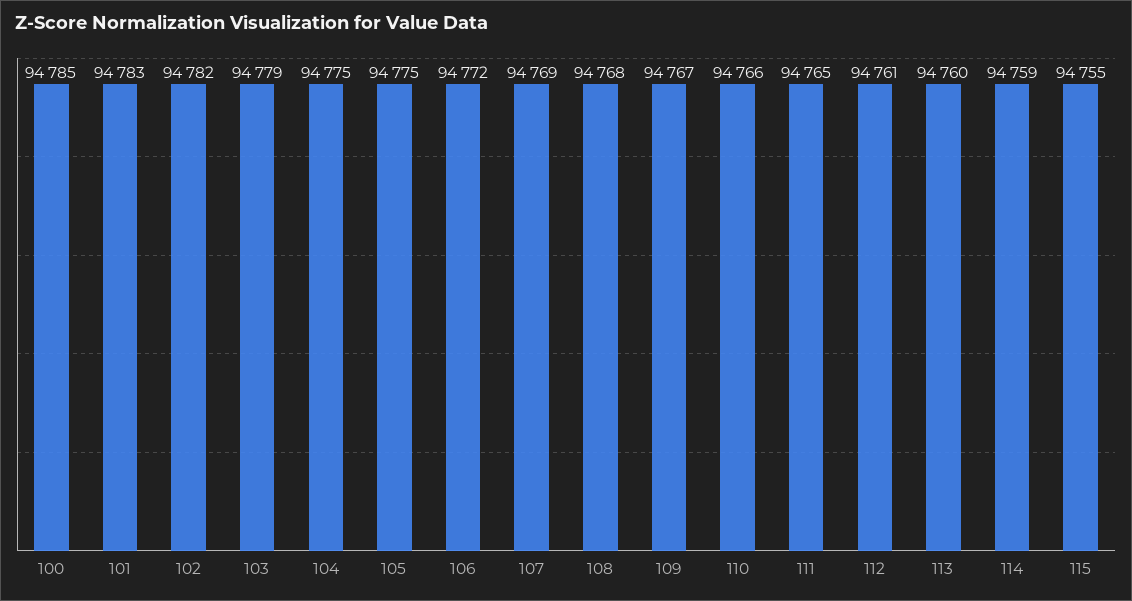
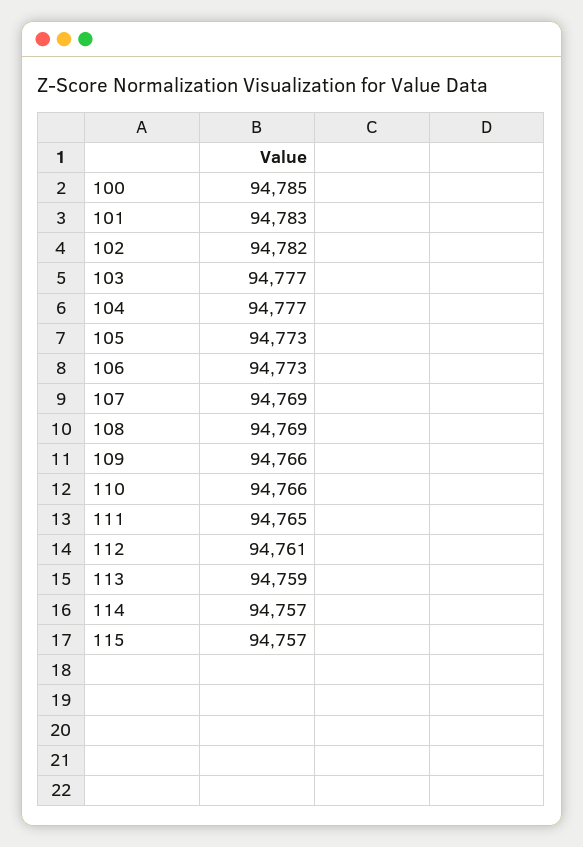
103: 94779 -> 94777
104: 94775 -> 94777
105: 94775 -> 94773
106: 94772 -> 94773
108: 94768 -> 94769
109: 94767 -> 94766
113: 94760 -> 94759
114: 94759 -> 94757
115: 94755 -> 94757

